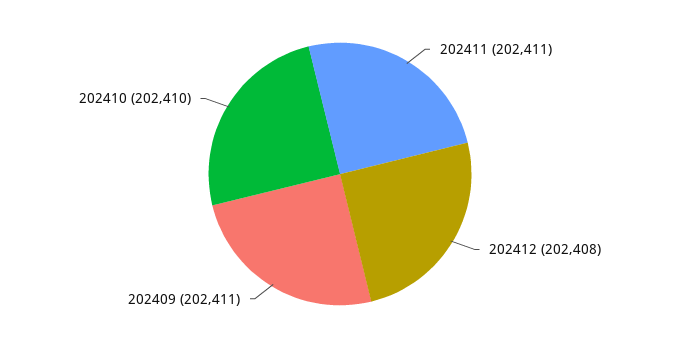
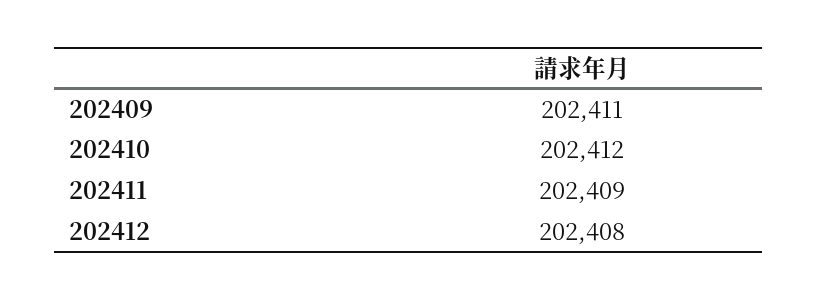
202411: 202411 -> 202409
202410: 202410 -> 202412

